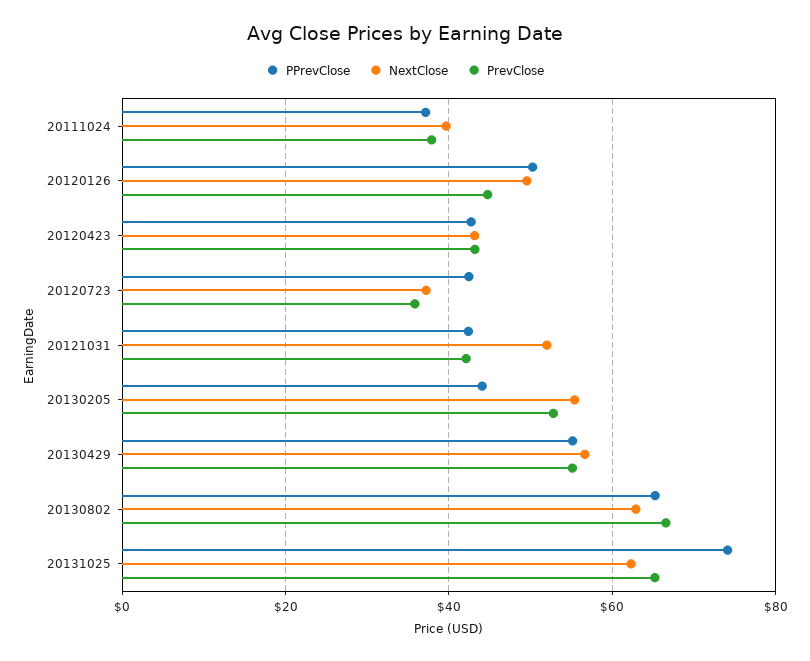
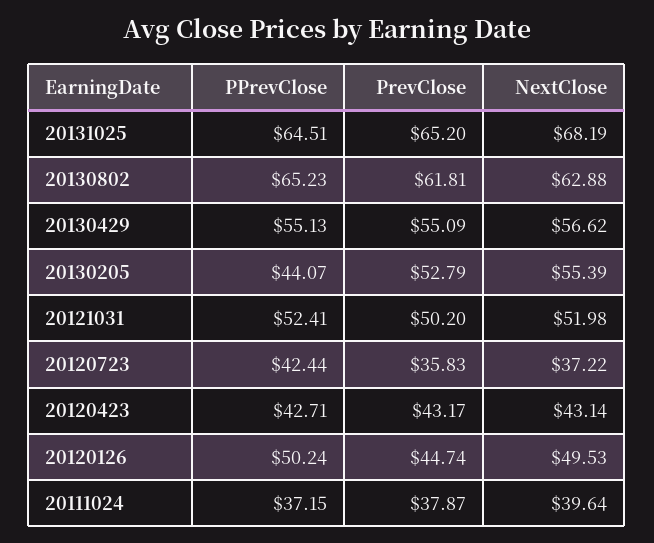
PPrevClose, 20121031: 42 -> 52.41
PrevClose, 20121031: 42 -> 50.2
PrevClose, 20130802: 66 -> 61.81
PPrevClose, 20131025: 74 -> 64.51
NextClose, 20131025: 62 -> 68.19

